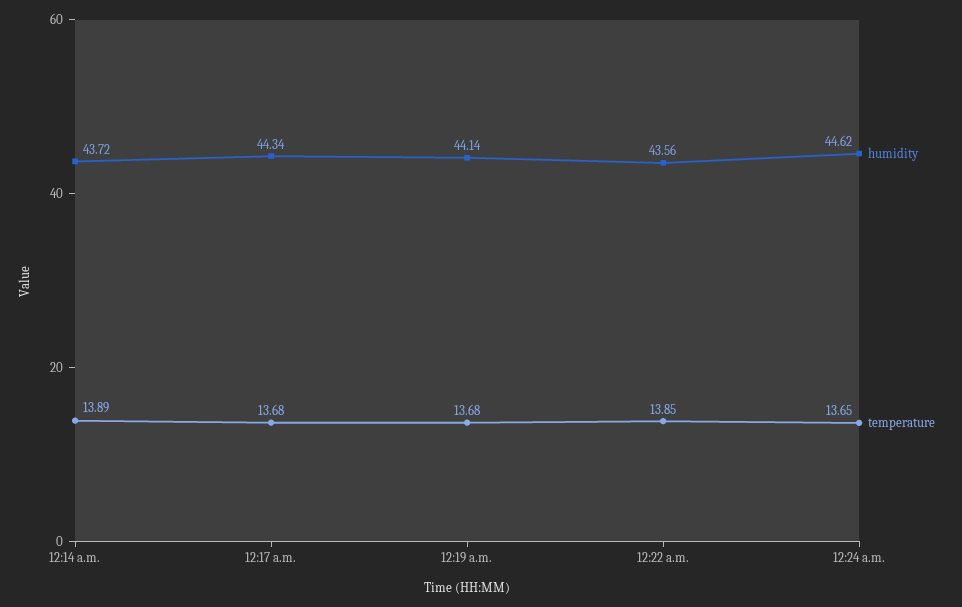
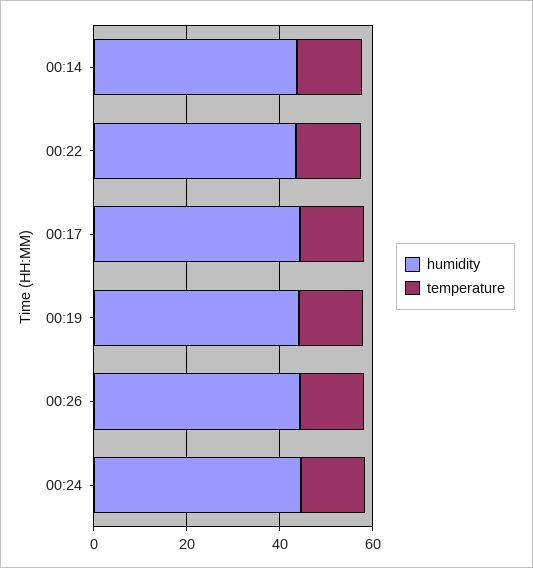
humidity, 00:26: none -> 45
temperature, 00:26: none -> 15

